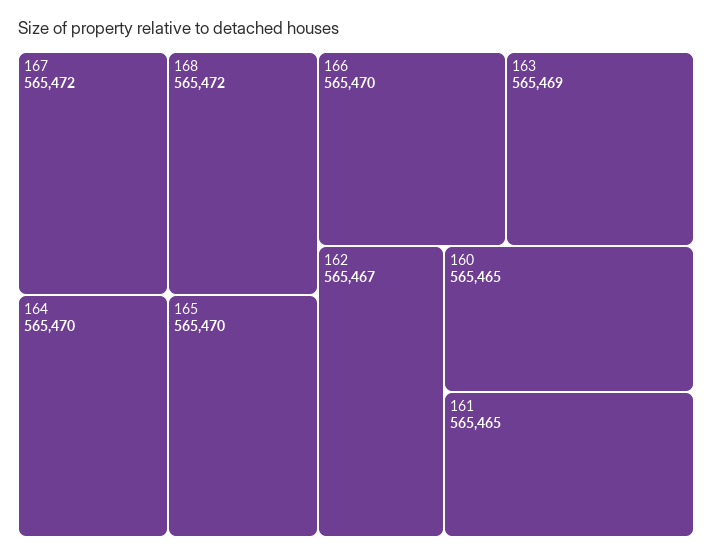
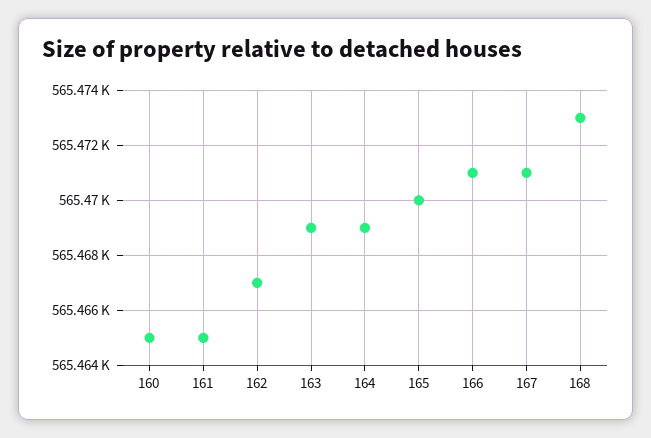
167: 565472 -> 565471
168: 565472 -> 565473
164: 565470 -> 565469
166: 565470 -> 565471

